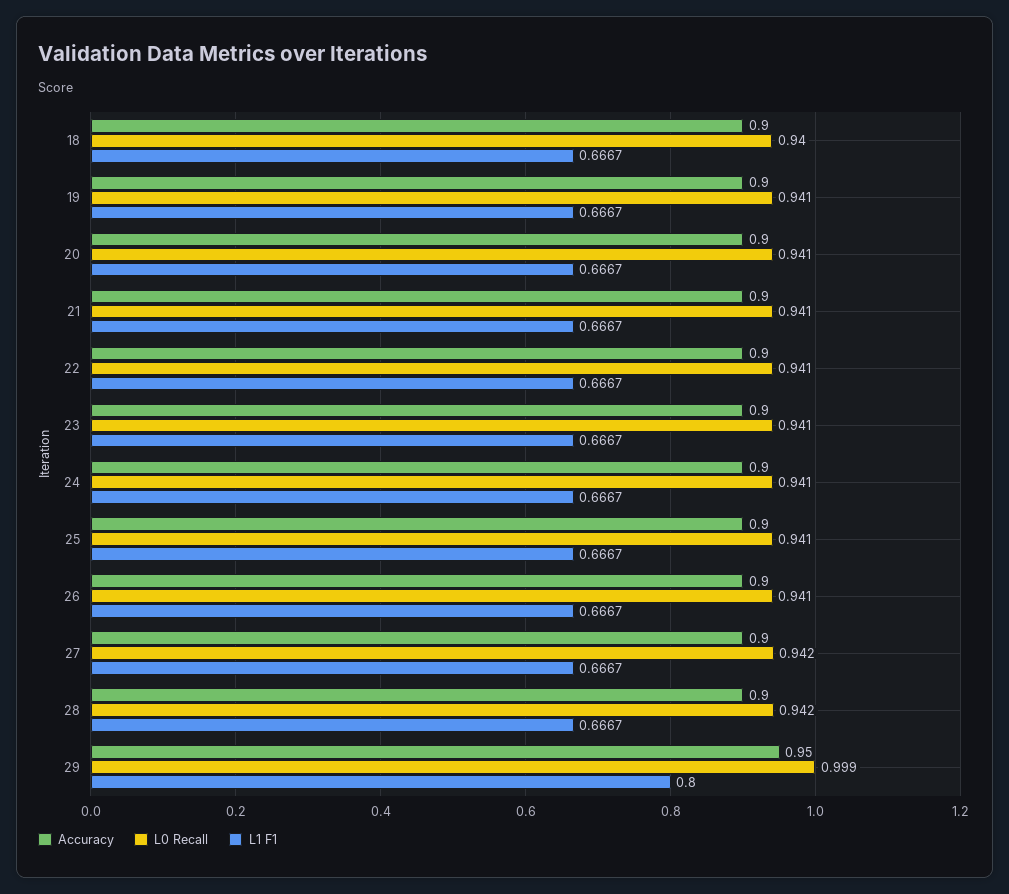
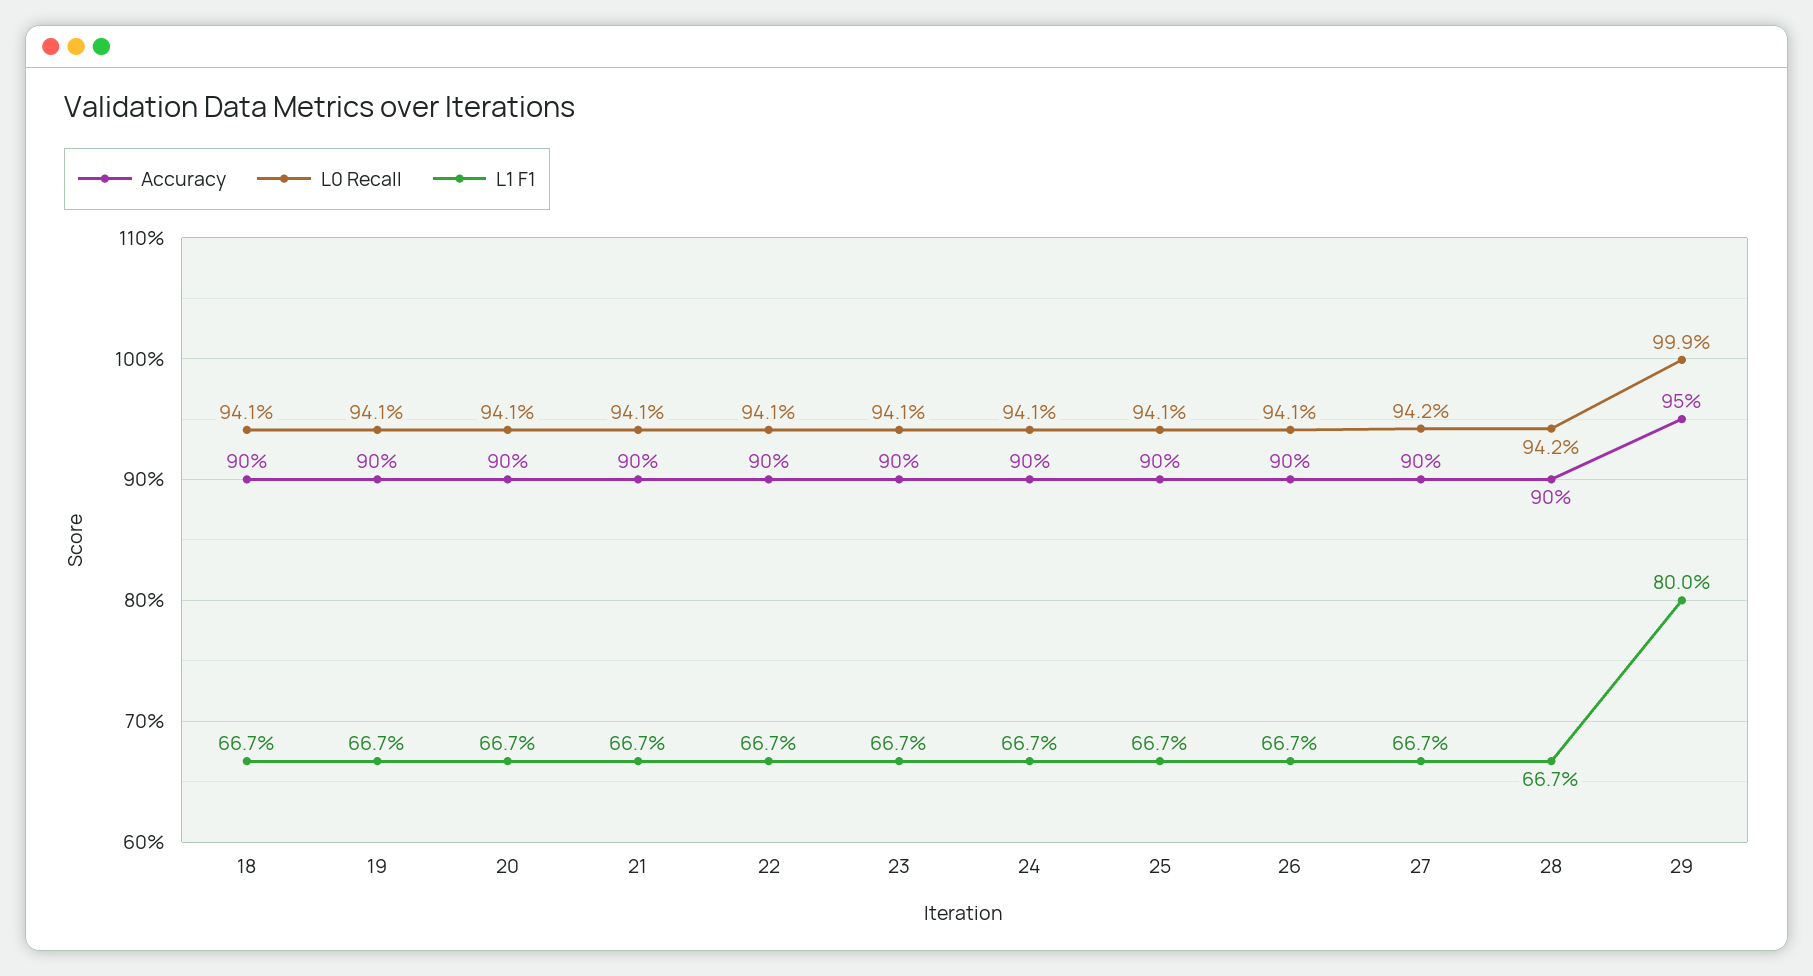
L0 Recall, 18: 0.94 -> 0.941

